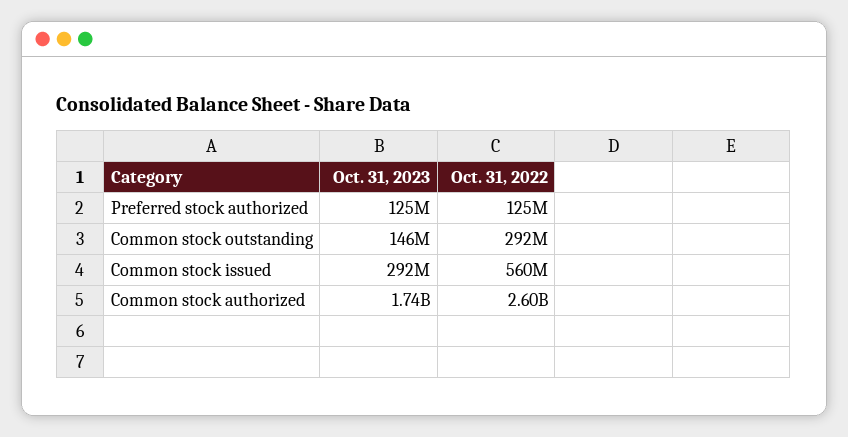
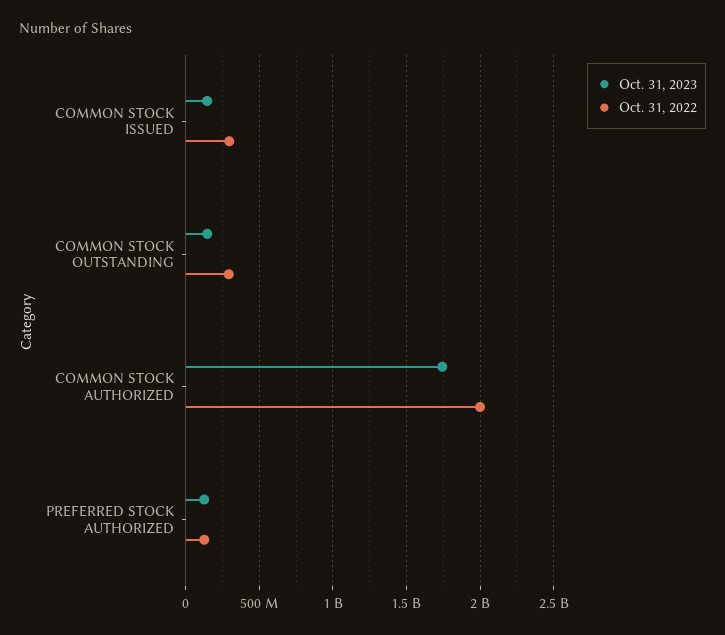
Oct. 31, 2023, Common stock issued: 292000000 -> 150000000
Oct. 31, 2022, Common stock issued: 560000000 -> 300000000
Oct. 31, 2022, Common stock authorized: 2600000000 -> 2000000000

